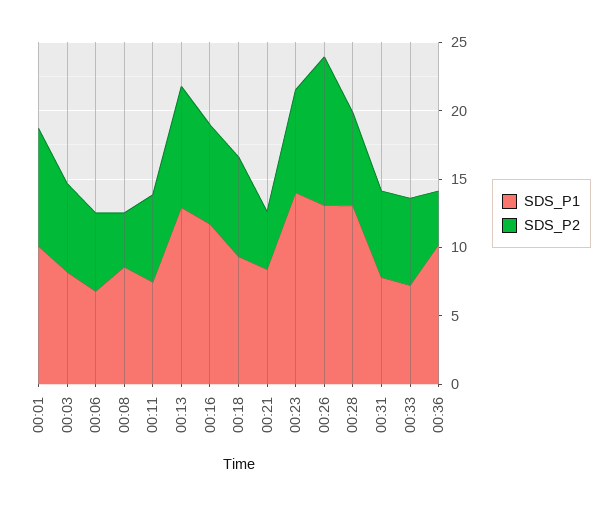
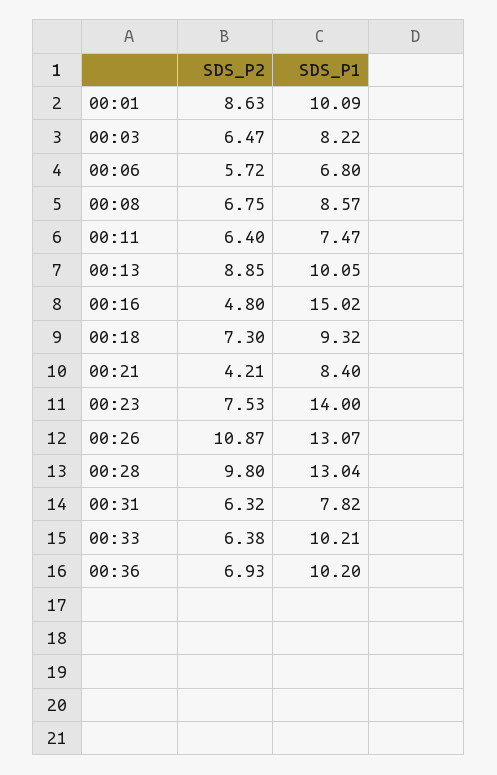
SDS_P2, 00:08: 4 -> 6.75
SDS_P1, 00:13: 13 -> 10.05
SDS_P1, 00:16: 12 -> 15.02
SDS_P2, 00:16: 7 -> 4.8
SDS_P2, 00:28: 7 -> 9.8
SDS_P1, 00:33: 7 -> 10.21
SDS_P2, 00:36: 4 -> 6.93

